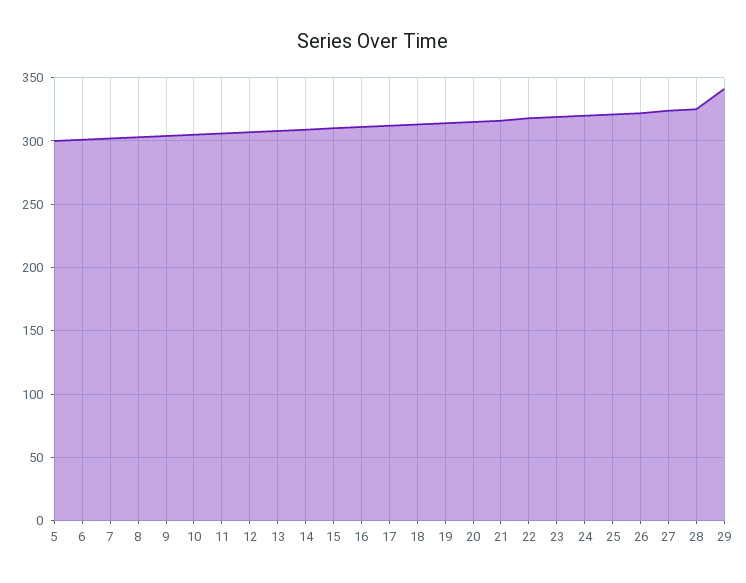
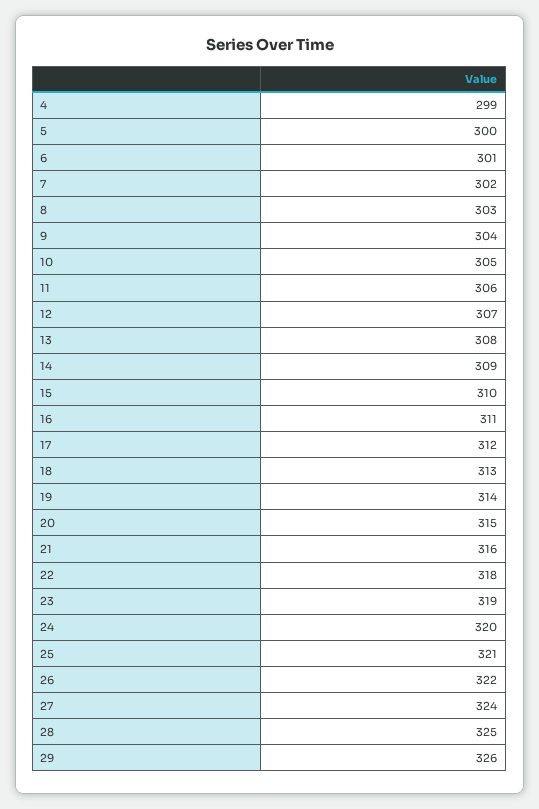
29: 340 -> 326
4: none -> 299

